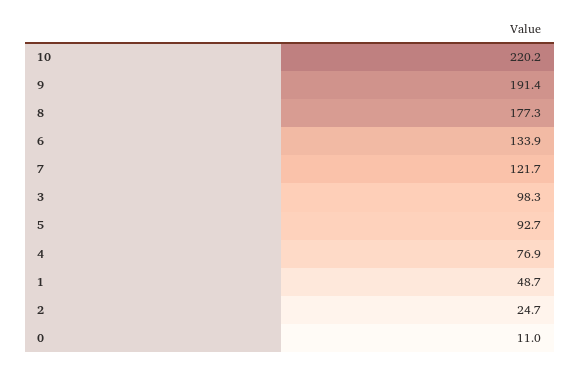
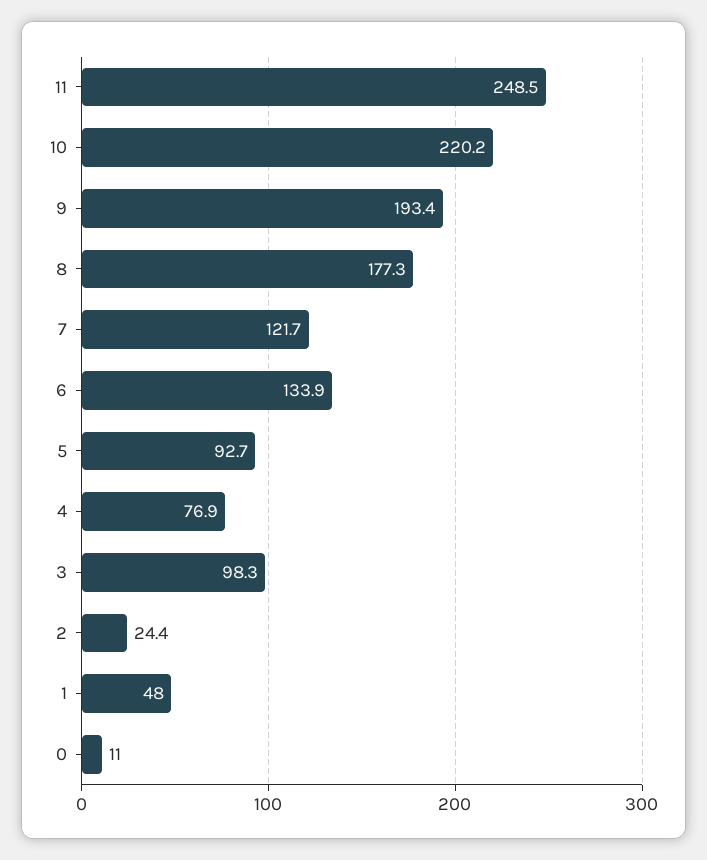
9: 191.4 -> 193.4
1: 48.7 -> 48
2: 24.7 -> 24.4
11: none -> 248.5

